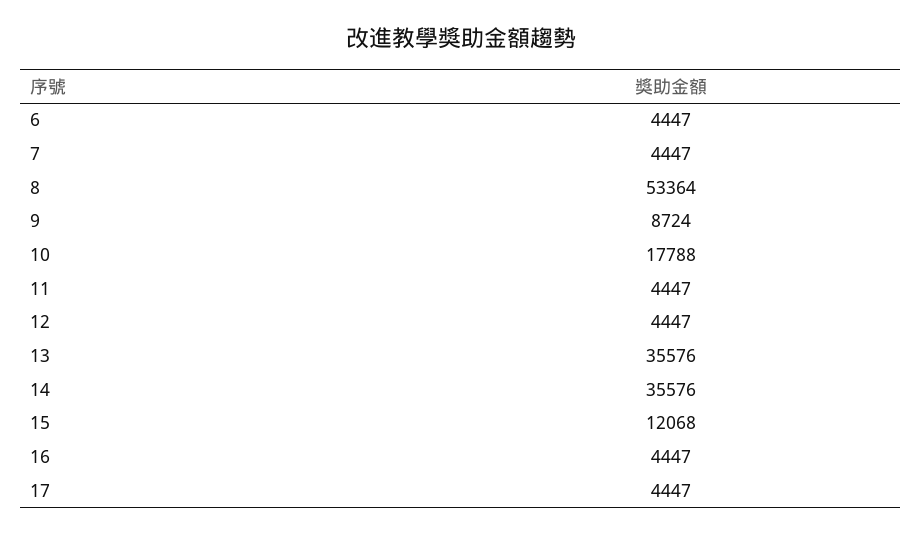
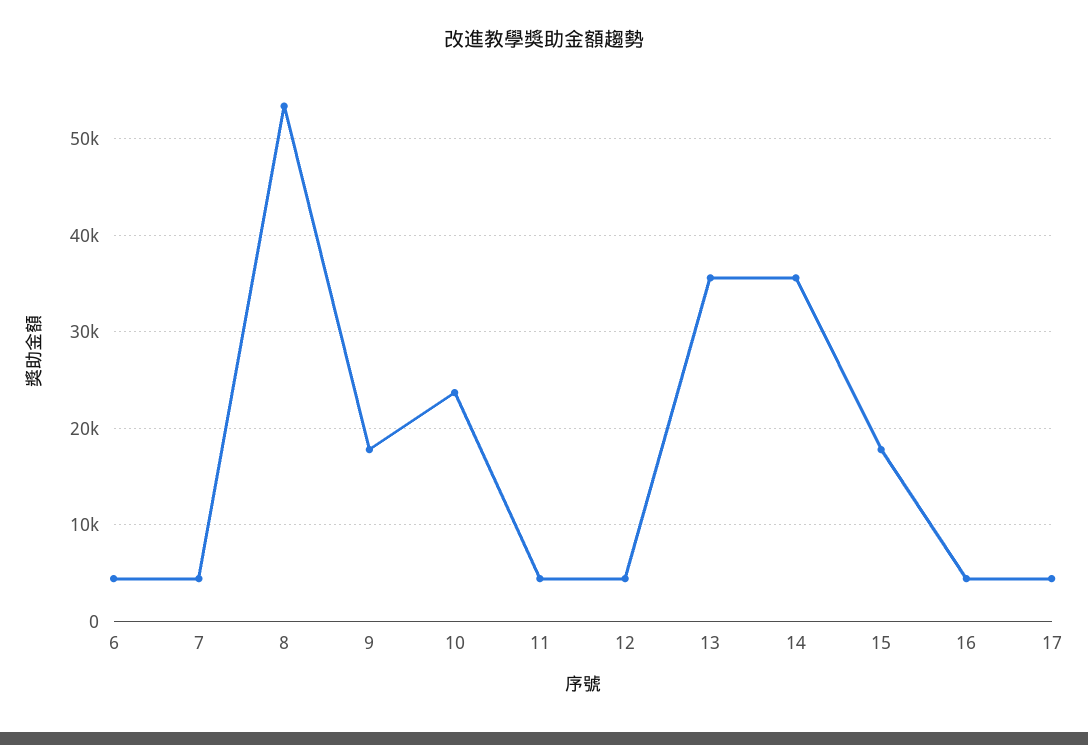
9: 8724 -> 18000
10: 17788 -> 24000
15: 12068 -> 18000

